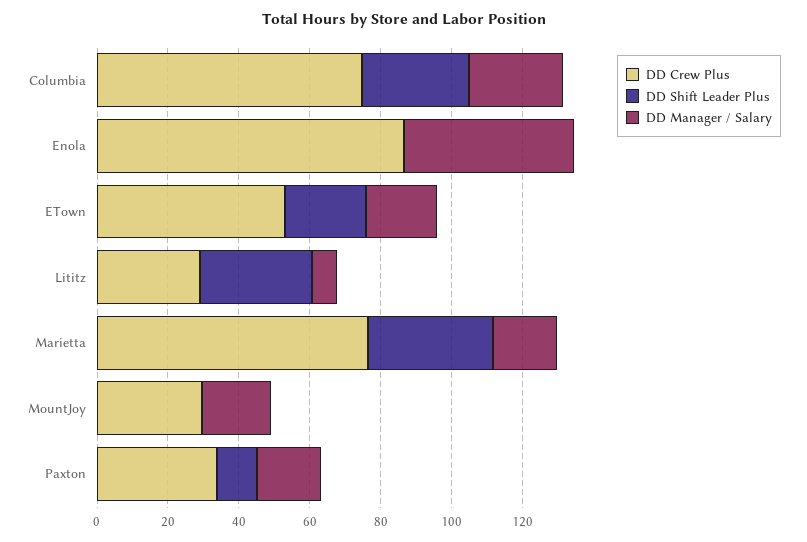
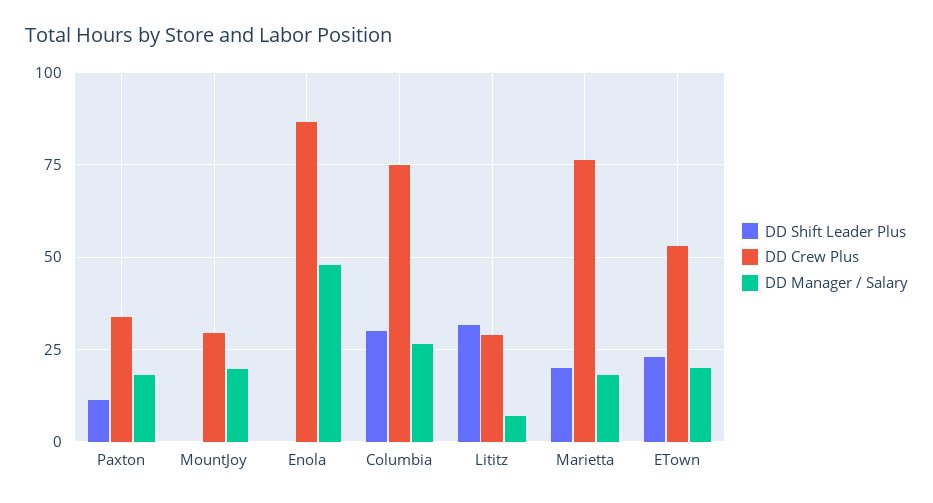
DD Shift Leader Plus, Marietta: 35 -> 20

